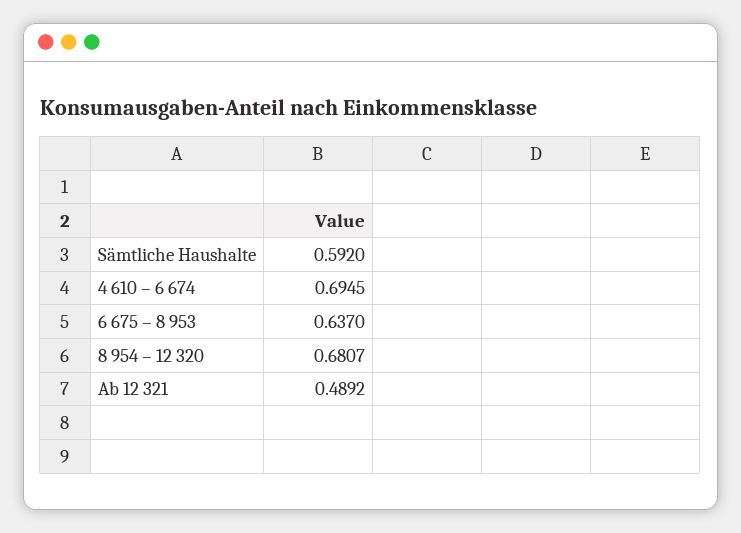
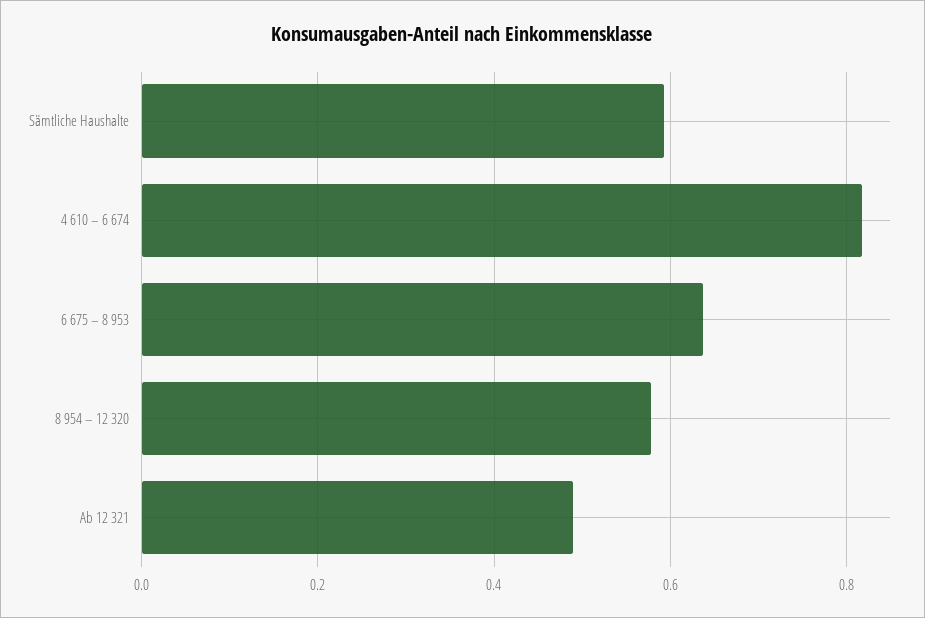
4 610 – 6 674: 0.6945 -> 0.82
8 954 – 12 320: 0.6807 -> 0.58

